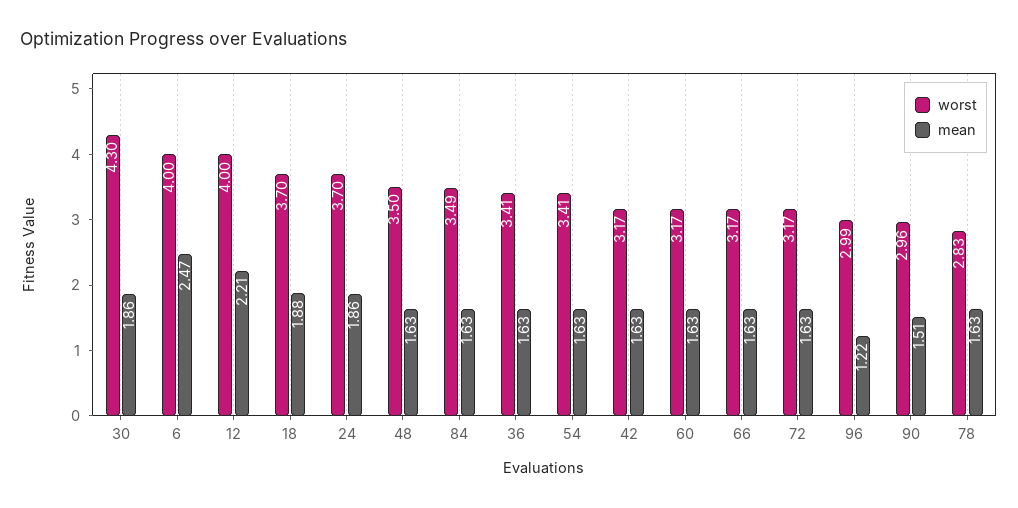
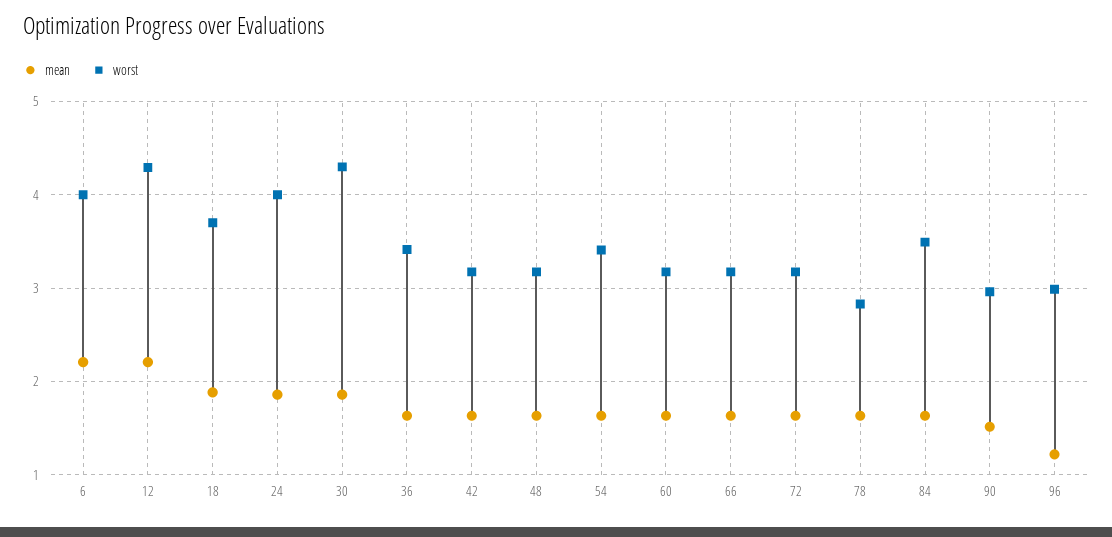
mean, 6: 2.47 -> 2.2
worst, 12: 4 -> 4.3
worst, 24: 3.7 -> 4
worst, 48: 3.5 -> 3.2

